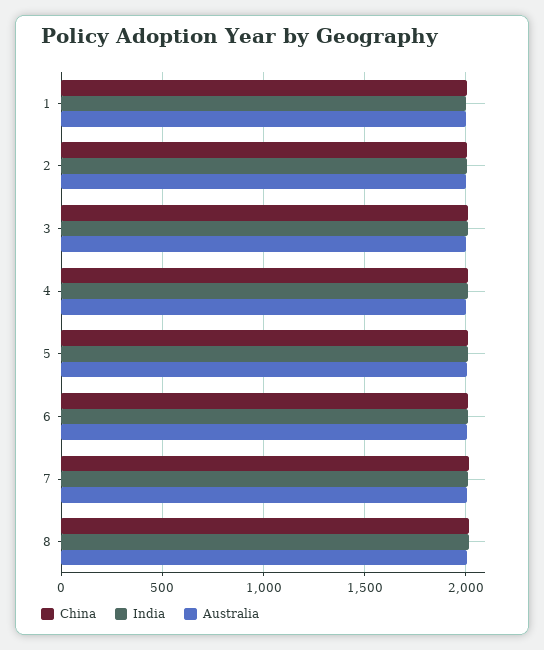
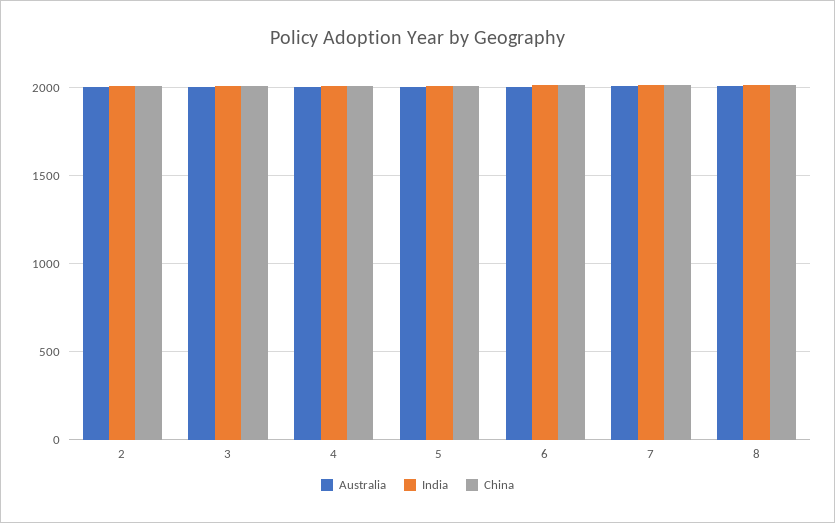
China, 1: 2000 -> none
India, 1: 2000 -> none
Australia, 1: 2000 -> none

